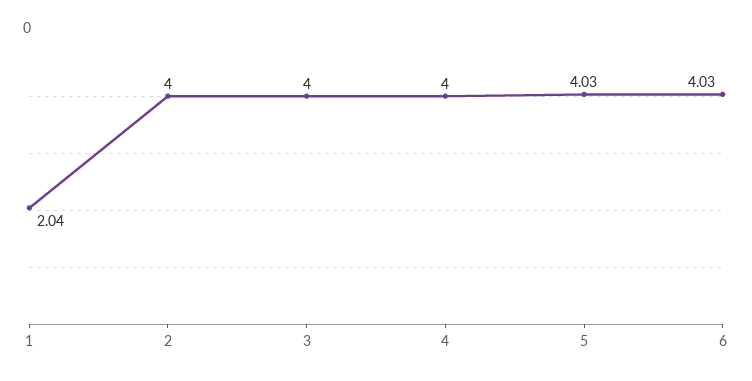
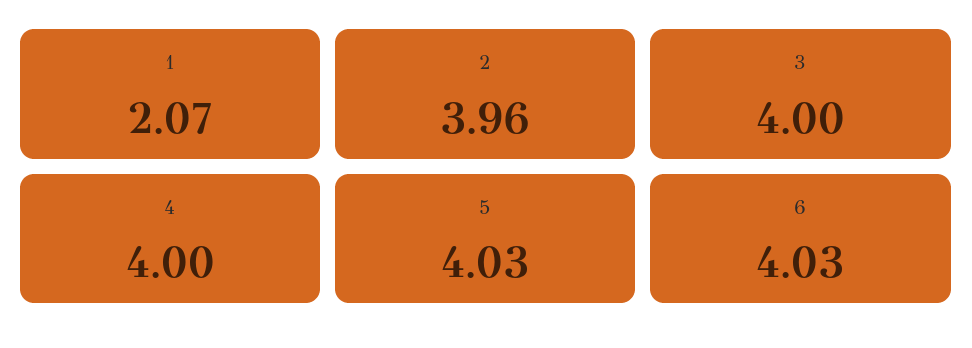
1: 2.04 -> 2.07
2: 4 -> 3.96

